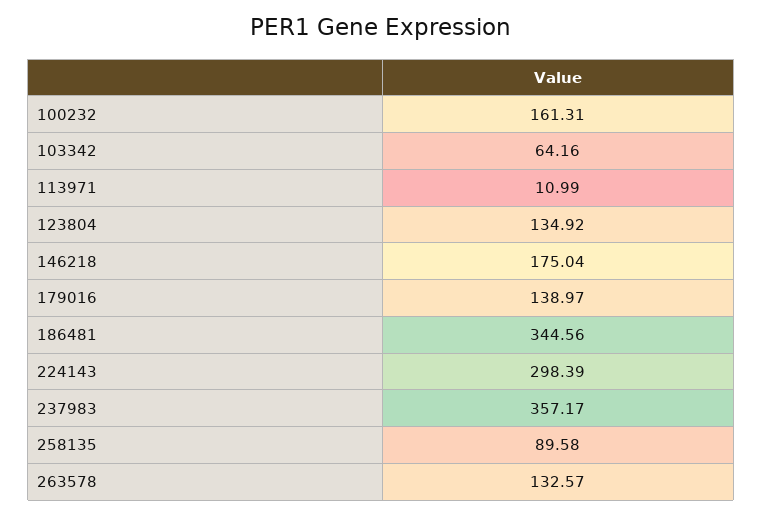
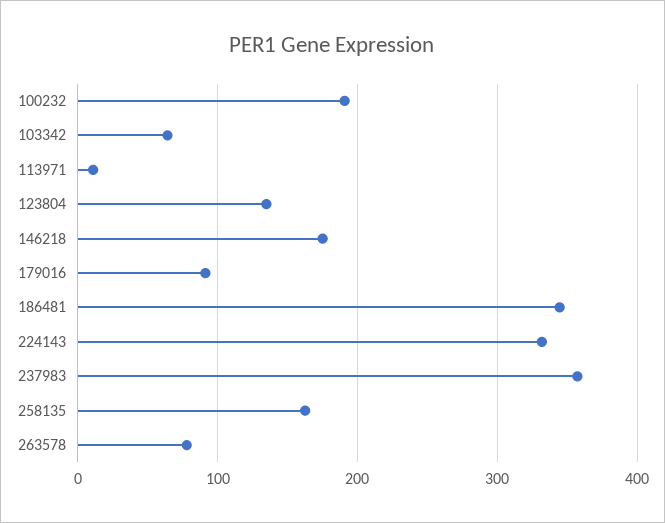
100232: 161.31 -> 190
179016: 138.97 -> 90
224143: 298.39 -> 330
258135: 89.58 -> 160
263578: 132.57 -> 80

